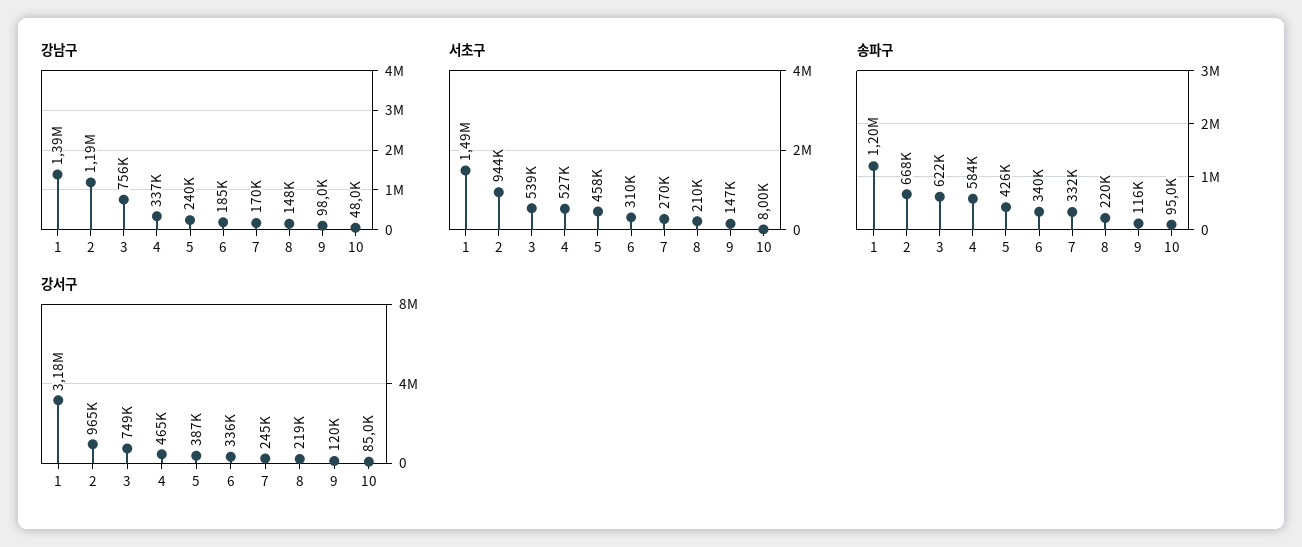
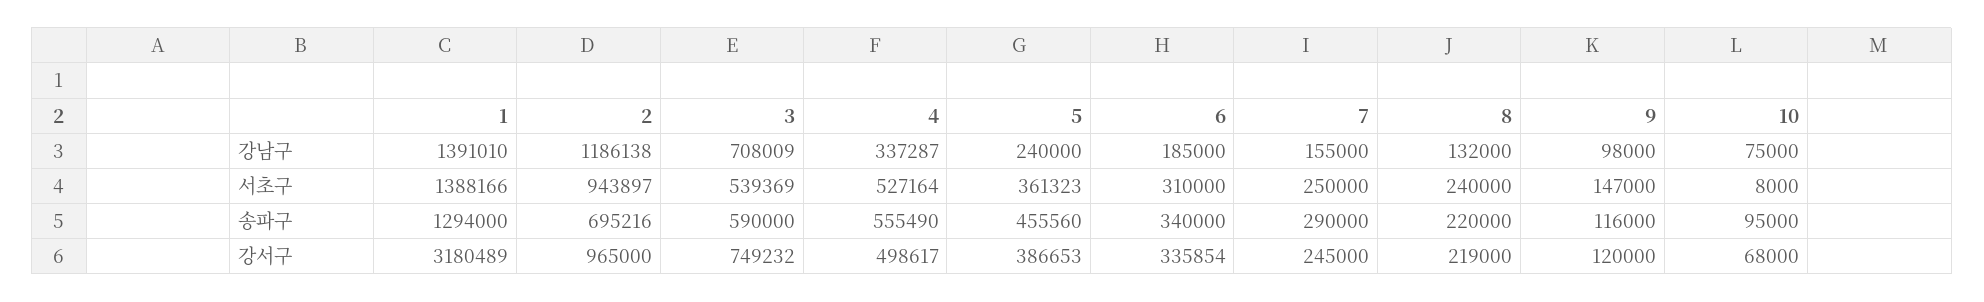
강남구, 3: 756000 -> 708009
강남구, 7: 170000 -> 155000
강남구, 8: 148000 -> 132000
강남구, 10: 48000 -> 75000
서초구, 1: 1490000 -> 1388166
서초구, 5: 458000 -> 361323
서초구, 7: 270000 -> 250000
서초구, 8: 210000 -> 240000
송파구, 1: 1200000 -> 1294000
송파구, 2: 668000 -> 695216
송파구, 3: 622000 -> 590000
송파구, 4: 584000 -> 555490
송파구, 5: 426000 -> 455560
송파구, 7: 332000 -> 290000
강서구, 4: 465000 -> 498617
강서구, 10: 85000 -> 68000

